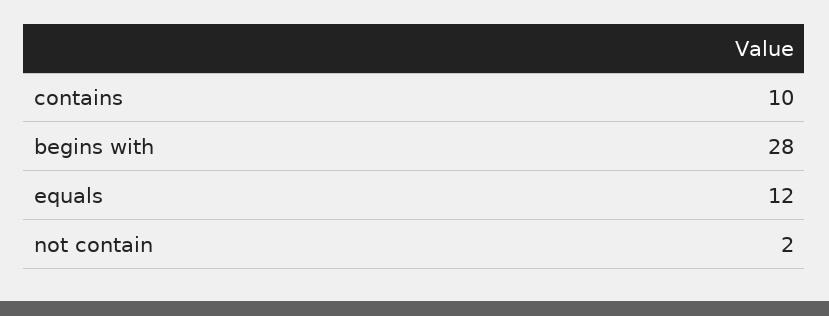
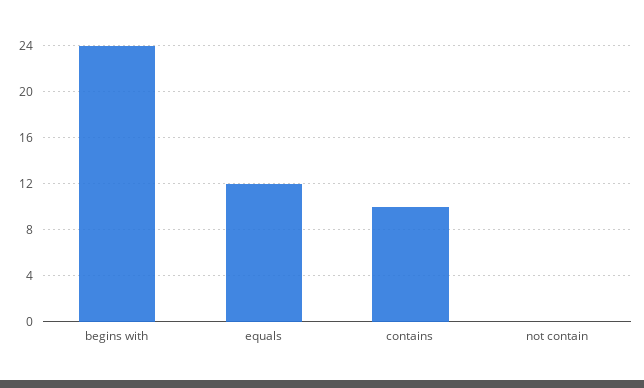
begins with: 28 -> 24
not contain: 2 -> 0

